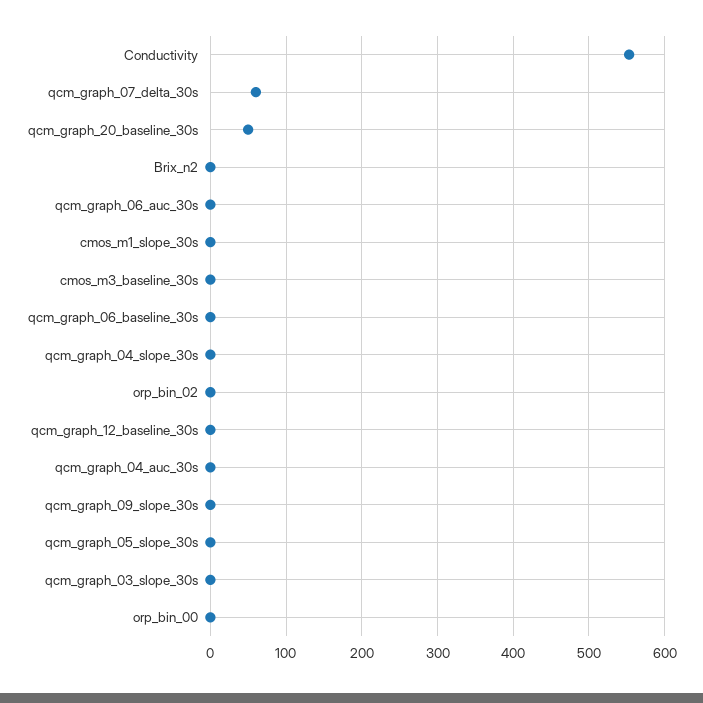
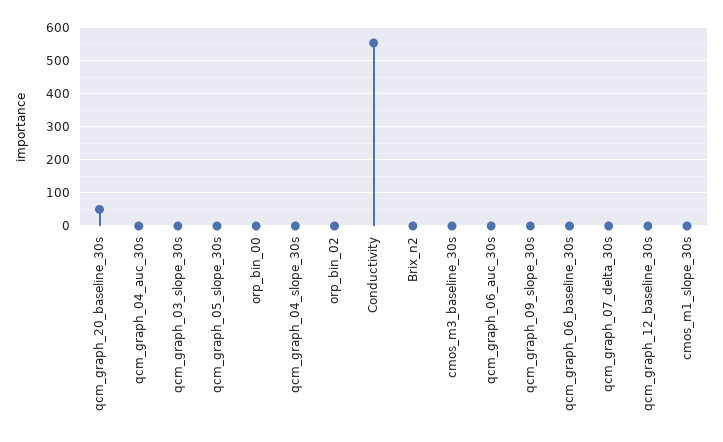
qcm_graph_07_delta_30s: 60 -> 0

